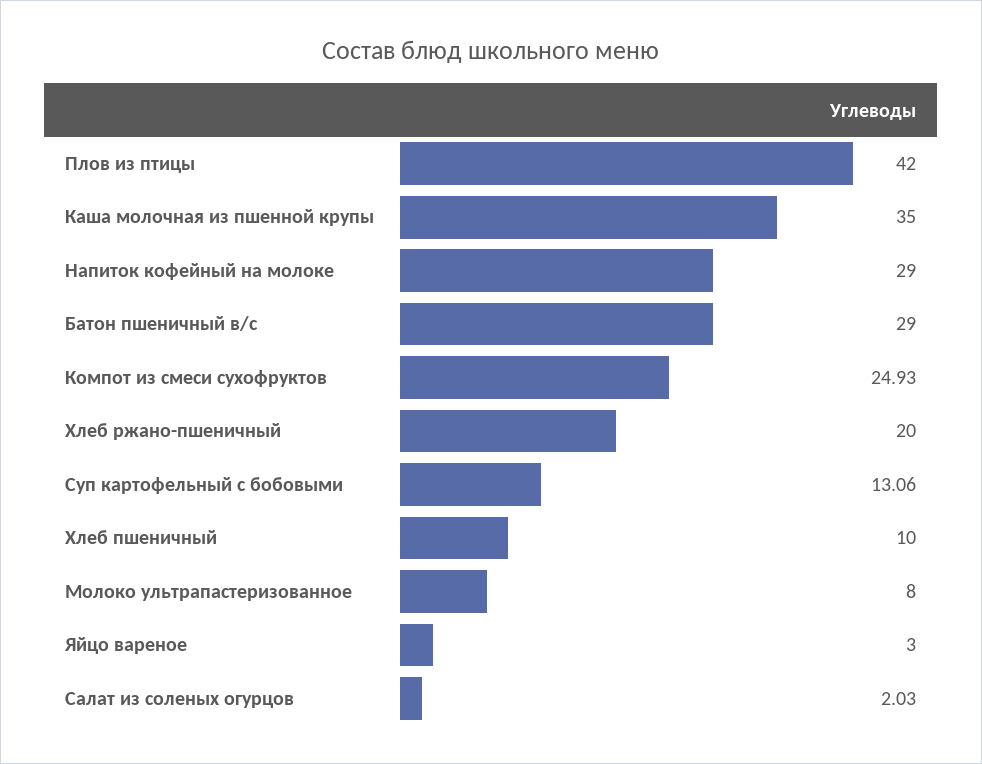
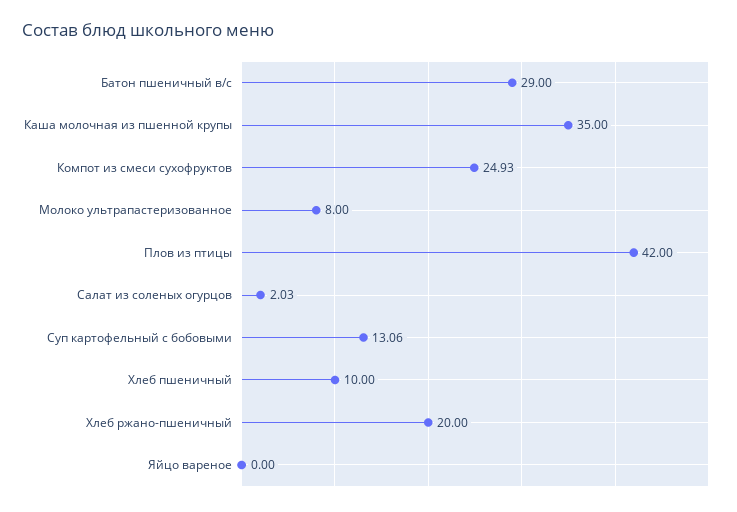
Напиток кофейный на молоке: 29 -> none
Яйцо вареное: 3 -> 0

